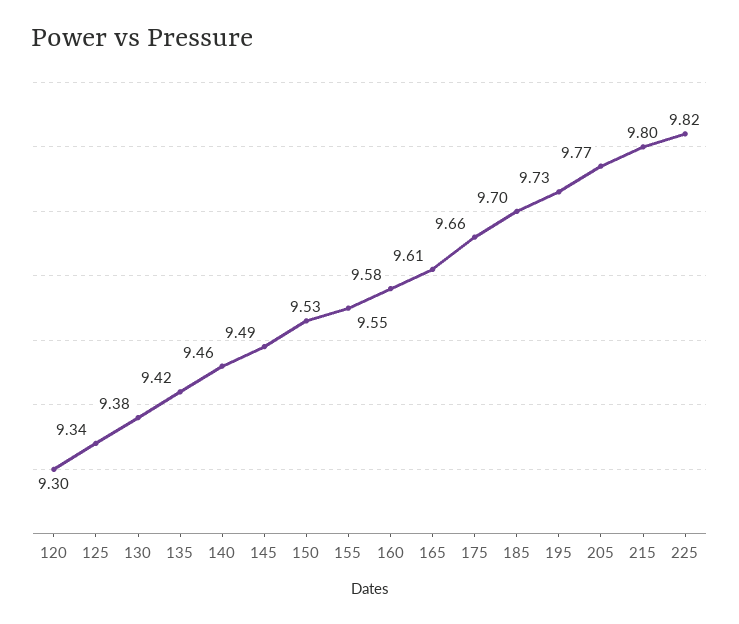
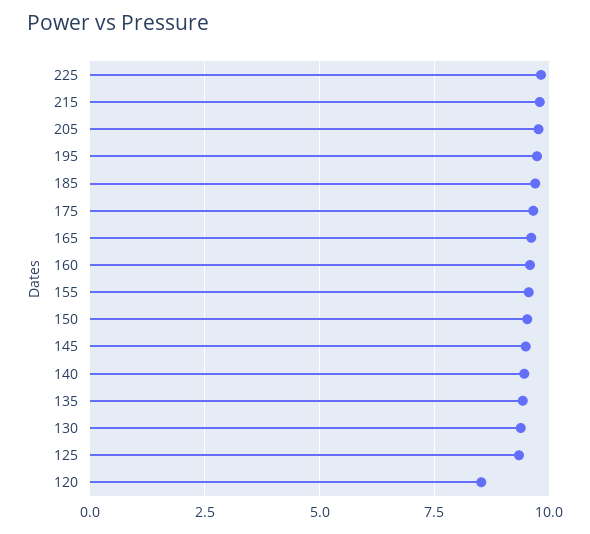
120: 9.3 -> 8.5

